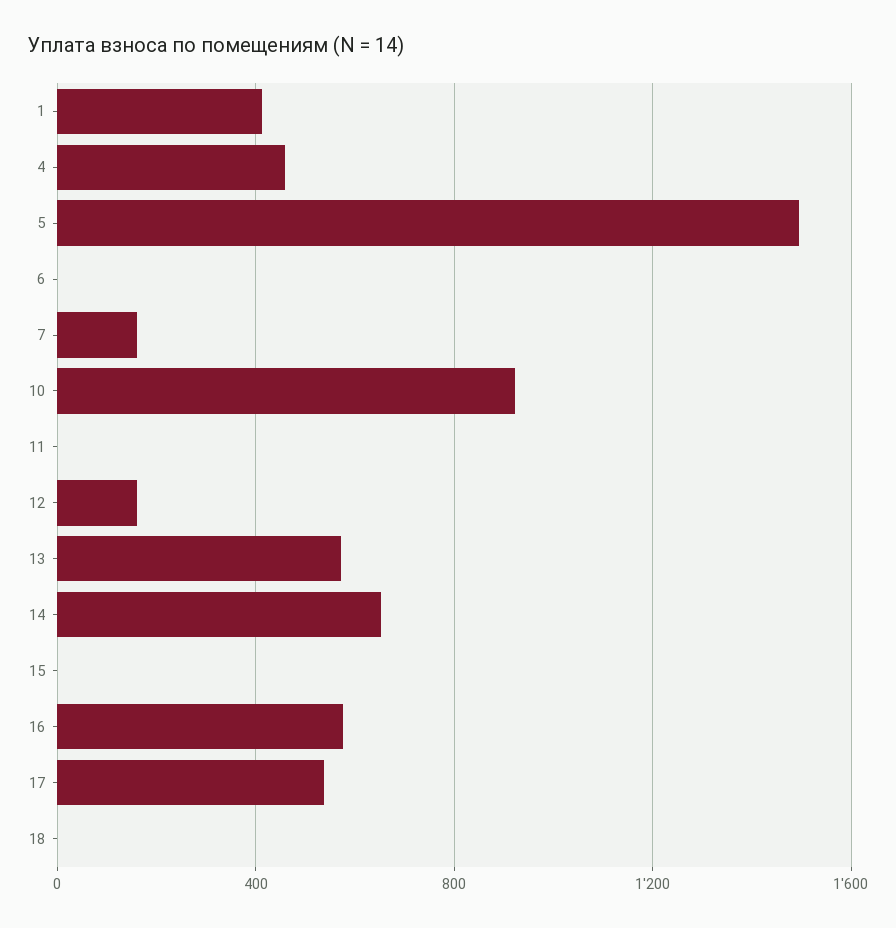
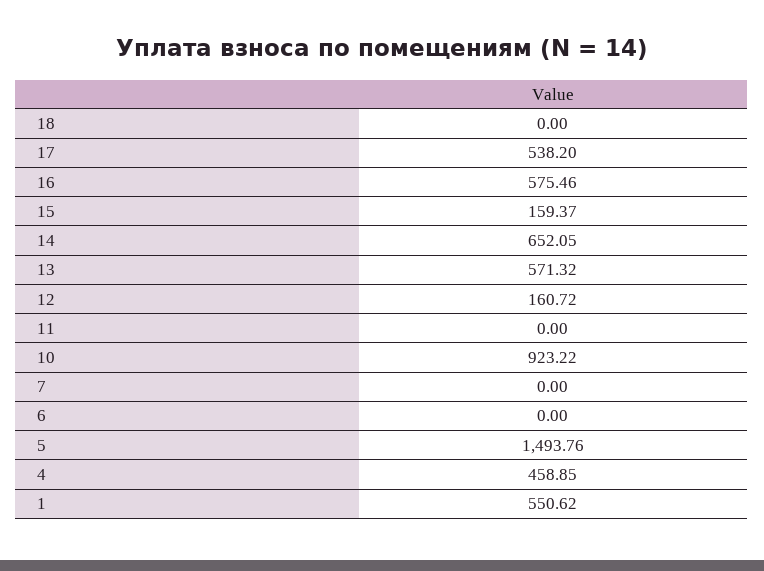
1: 400 -> 550.62
7: 150 -> 0
15: 0 -> 159.37

